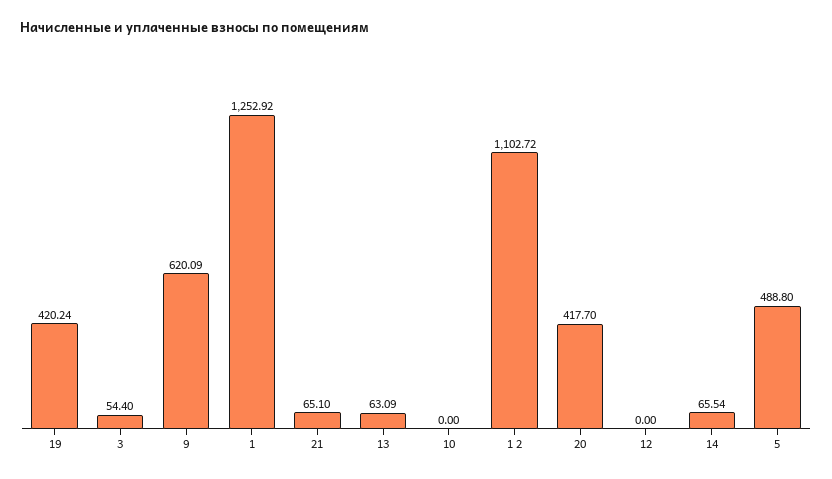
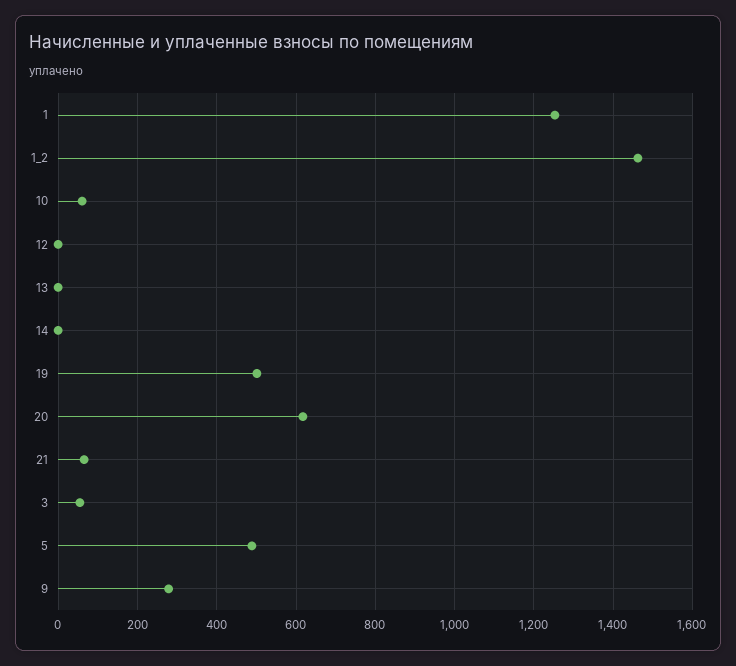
19: 420.24 -> 500
9: 620.09 -> 280
13: 63.09 -> 0
10: 0 -> 60
1 2: 1102.72 -> 1460
20: 417.7 -> 620
14: 65.54 -> 0

